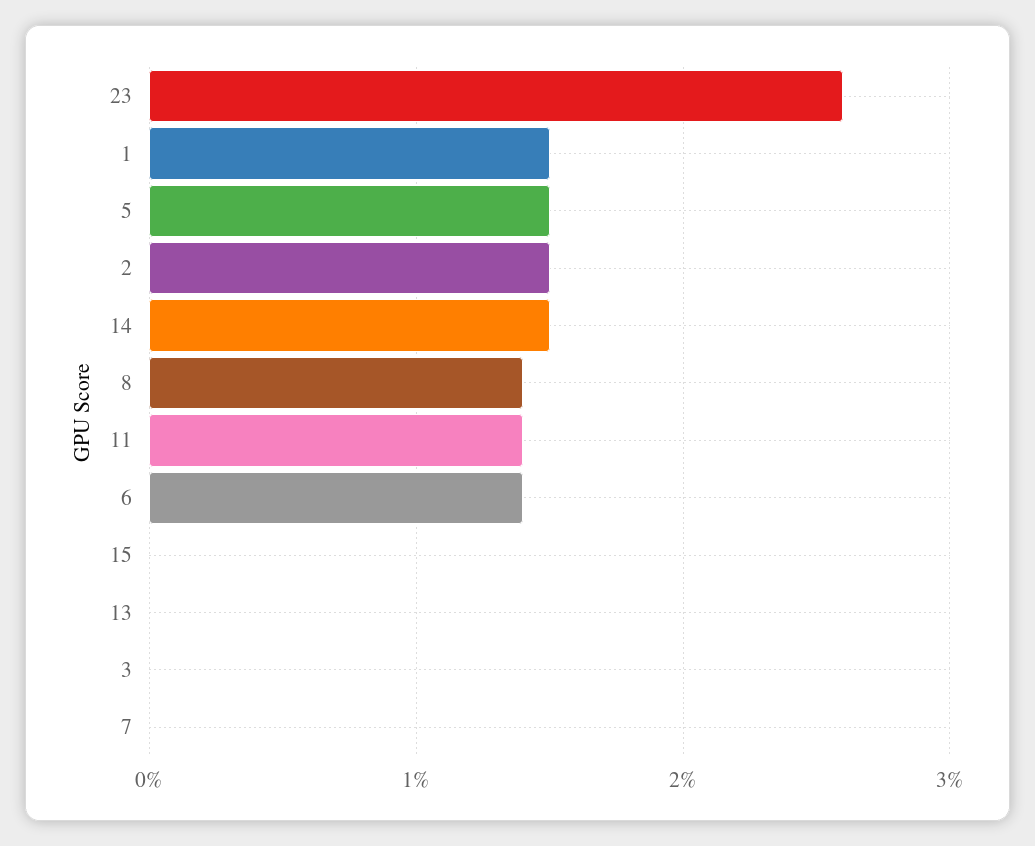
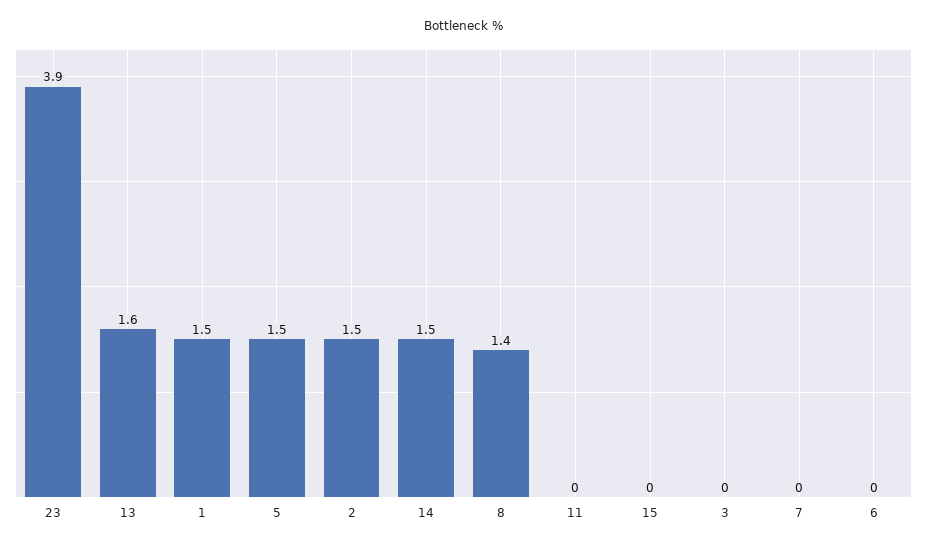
23: 2.6 -> 3.9
11: 1.4 -> 0
6: 1.4 -> 0
13: 0 -> 1.6

